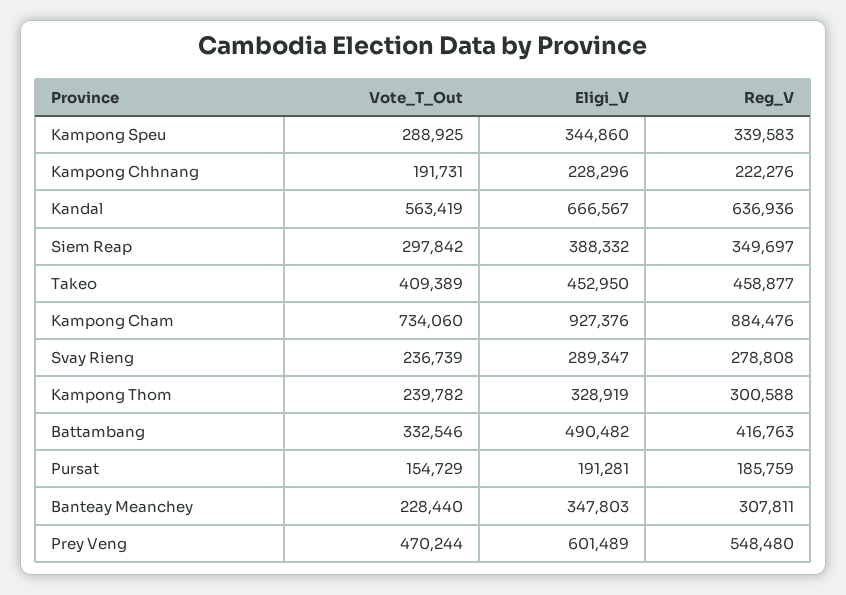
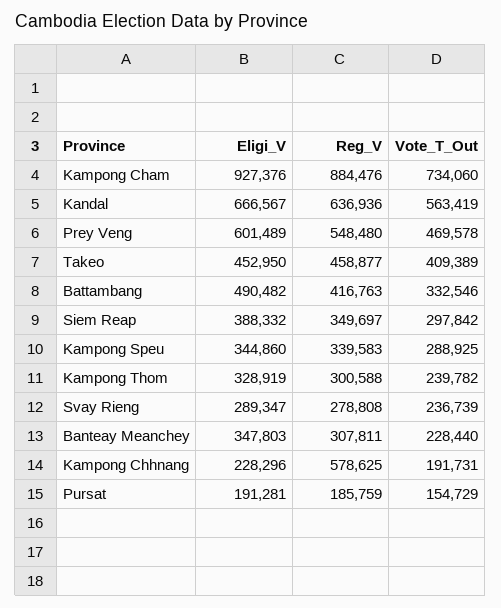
Reg_V, Kampong Chhnang: 222276 -> 578625
Vote_T_Out, Prey Veng: 470244 -> 469578

